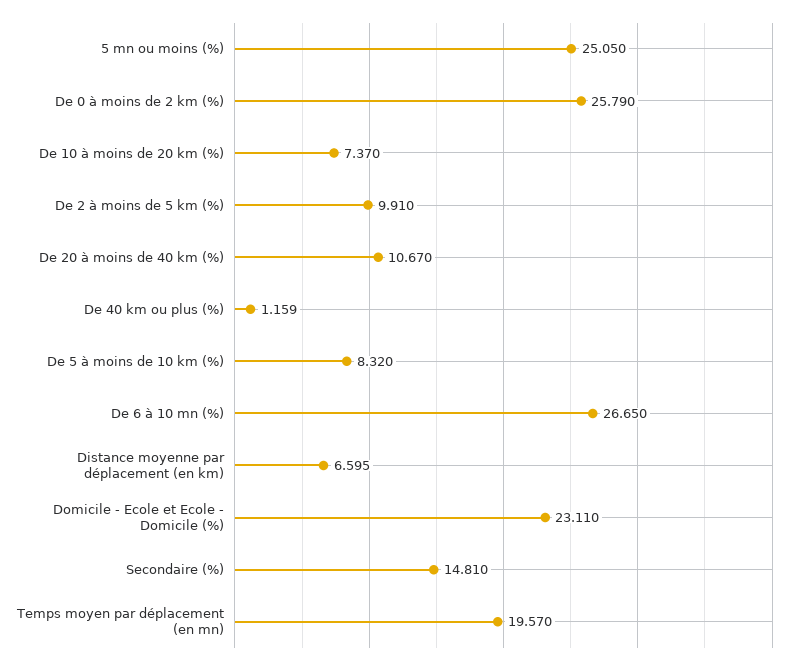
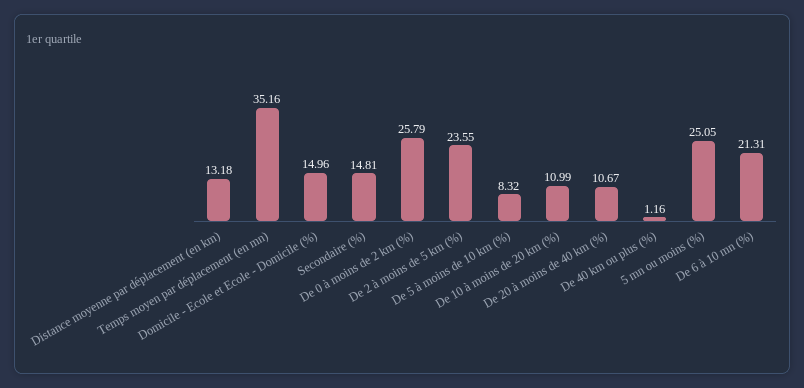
De 10 à moins de 20 km (%): 7.37 -> 10.99
De 2 à moins de 5 km (%): 9.91 -> 23.55
De 6 à 10 mn (%): 26.65 -> 21.31
Distance moyenne par déplacement (en km): 6.595 -> 13.18
Domicile - Ecole et Ecole - Domicile (%): 23.11 -> 14.96
Temps moyen par déplacement (en mn): 19.57 -> 35.16

